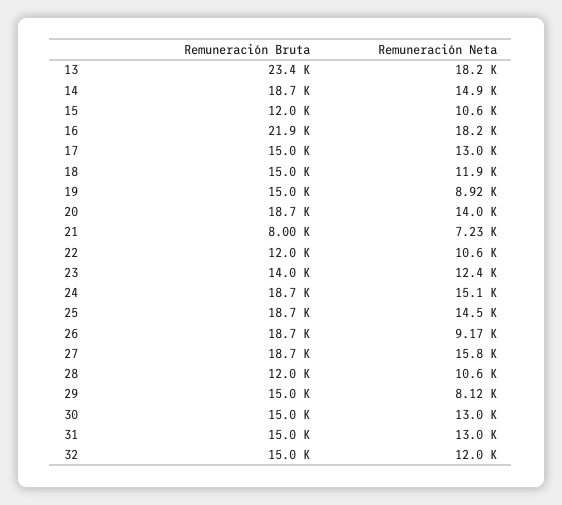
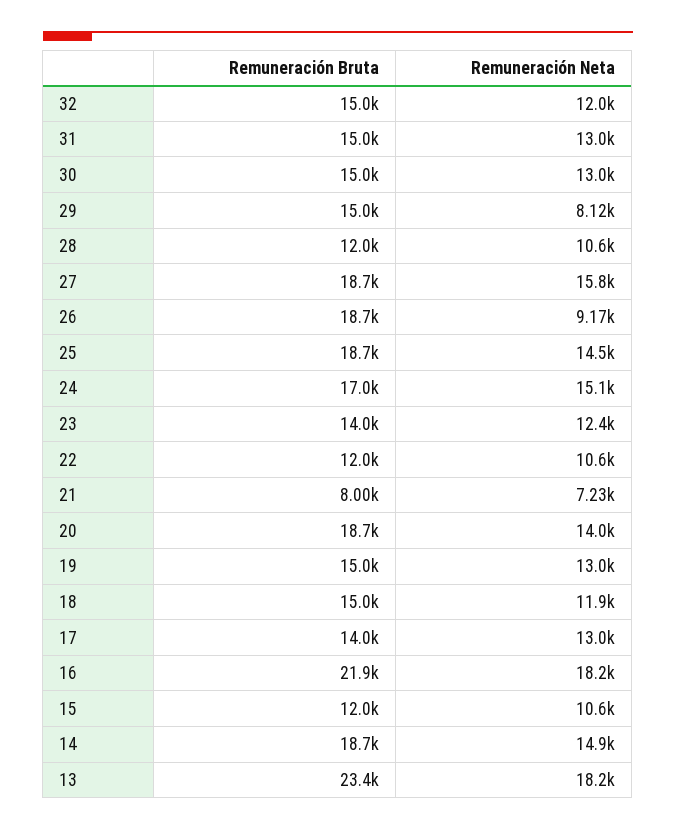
Remuneración Bruta, 17: 15000 -> 14000
Remuneración Neta, 19: 8920 -> 13000
Remuneración Bruta, 24: 18700 -> 17000

